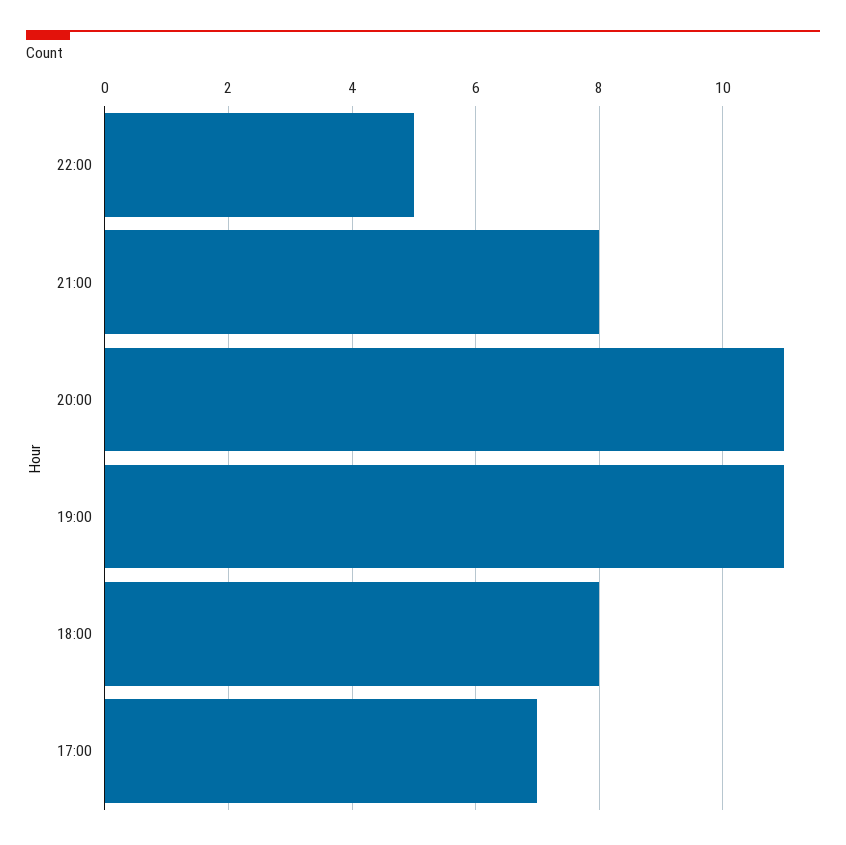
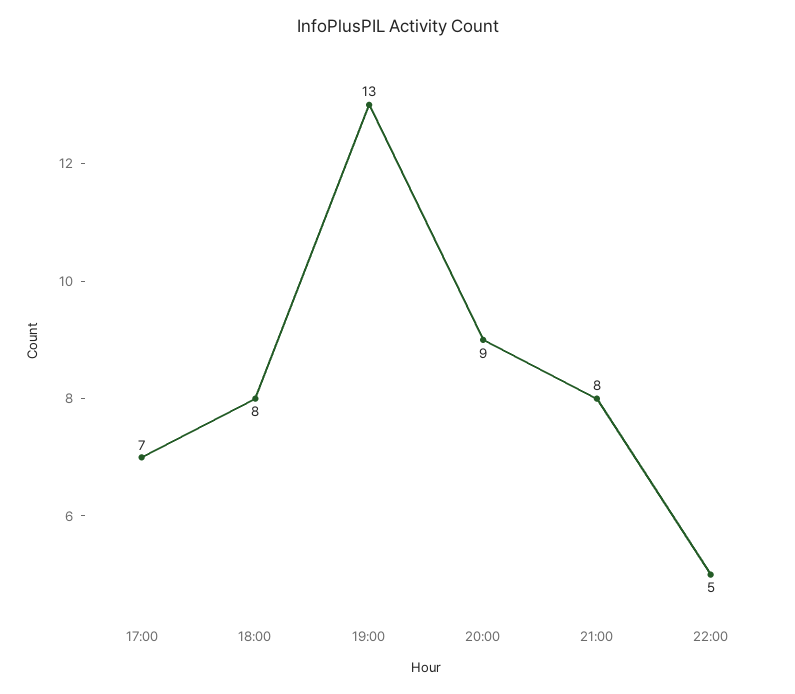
20:00: 11 -> 9
19:00: 11 -> 13

